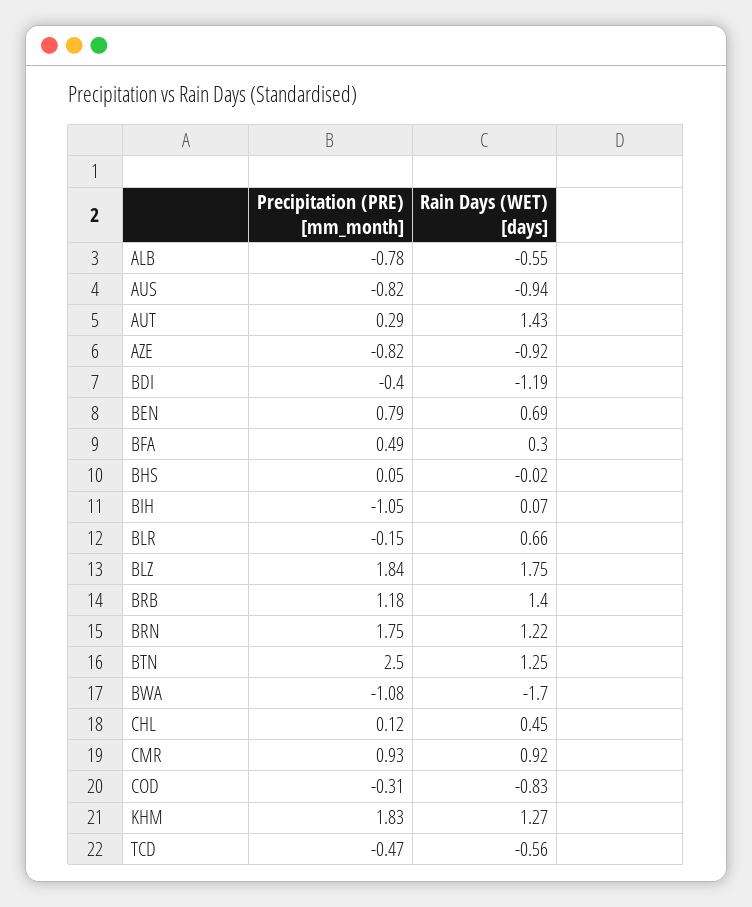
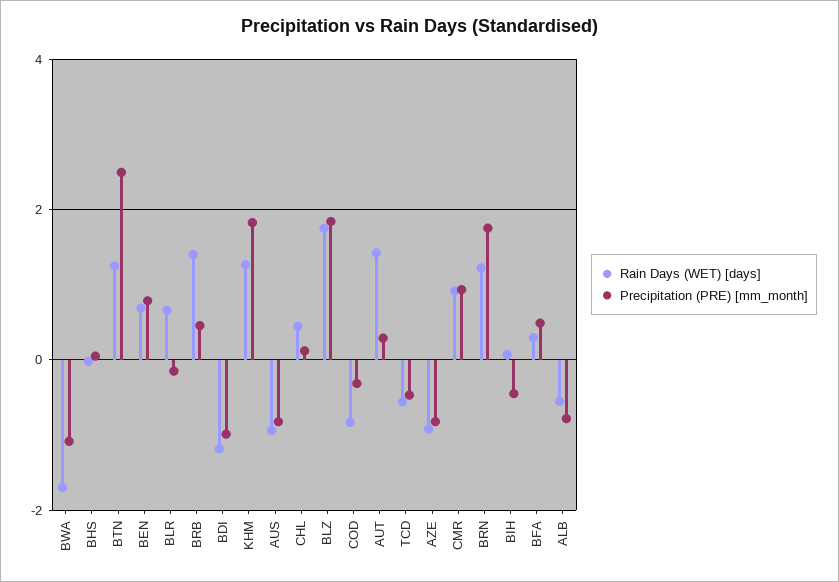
Precipitation (PRE) [mm_month], BDI: -0.4 -> -1
Precipitation (PRE) [mm_month], BIH: -1.05 -> -0.4
Precipitation (PRE) [mm_month], BRB: 1.18 -> 0.4

